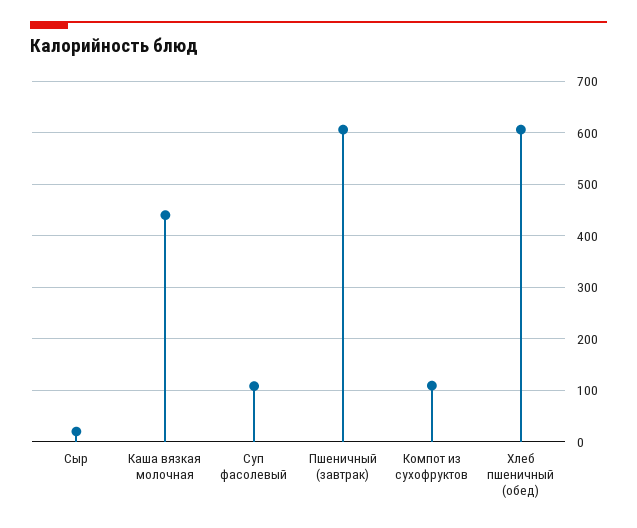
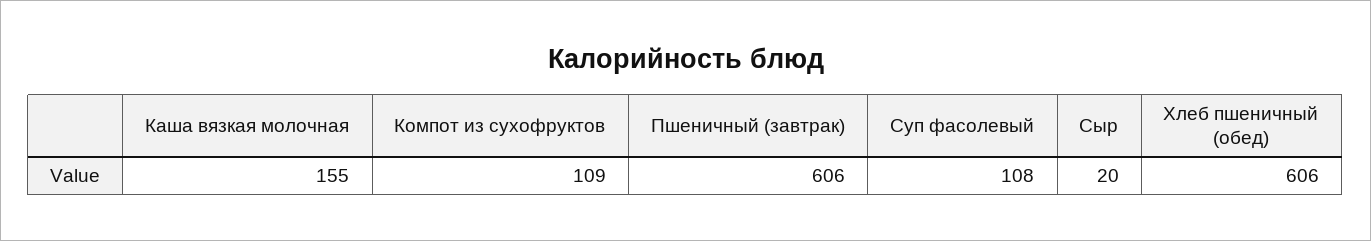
Каша вязкая молочная: 440 -> 155

